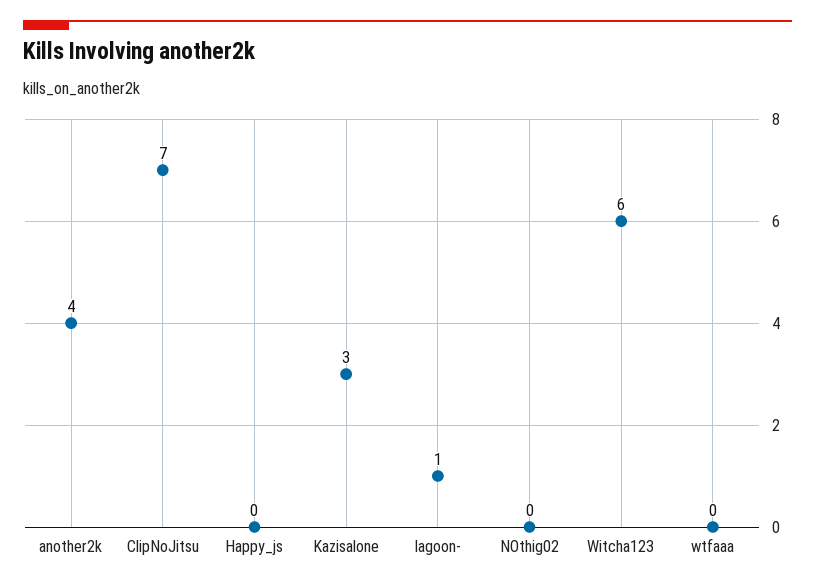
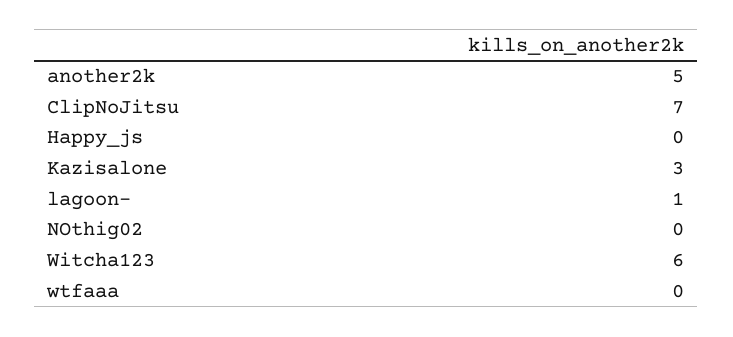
another2k: 4 -> 5

